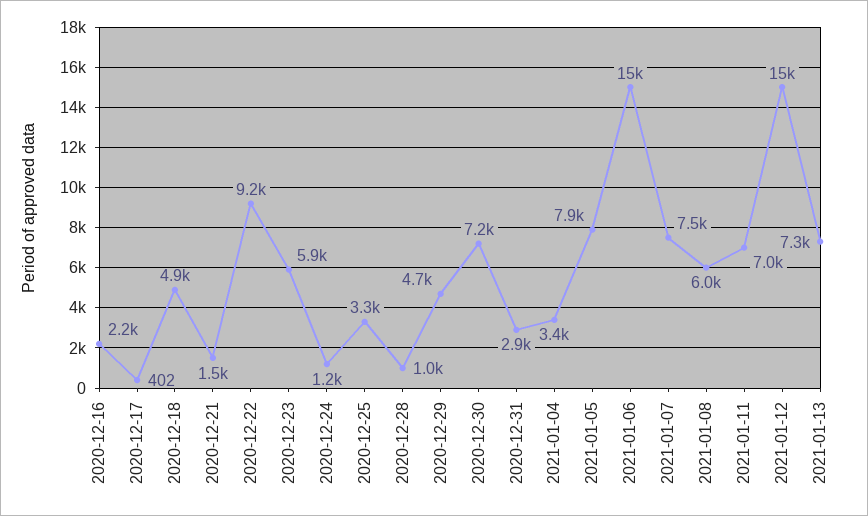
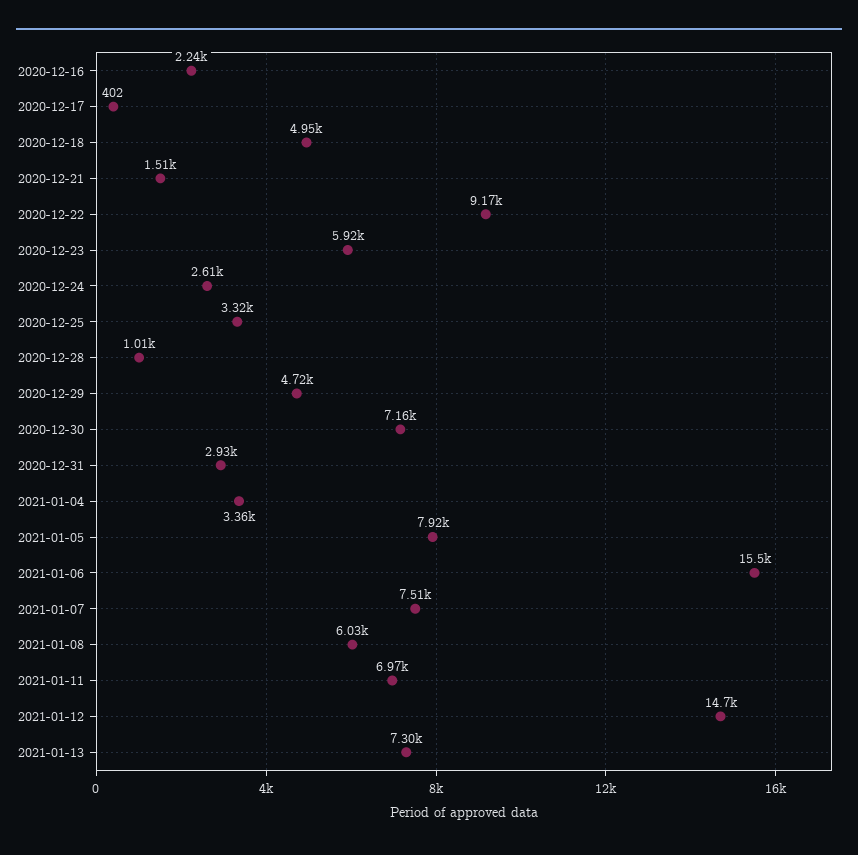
2020-12-24: 1200 -> 2610

